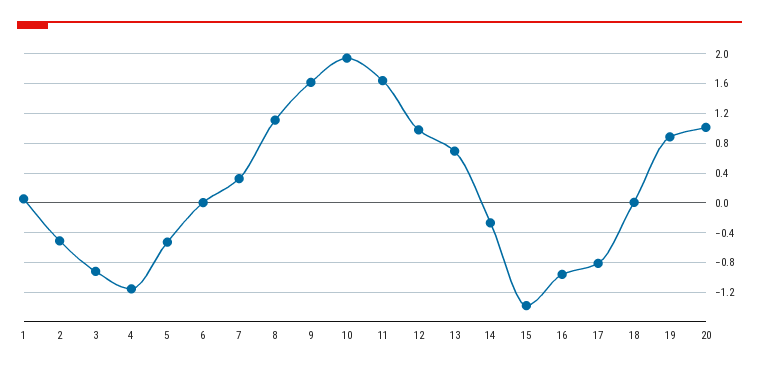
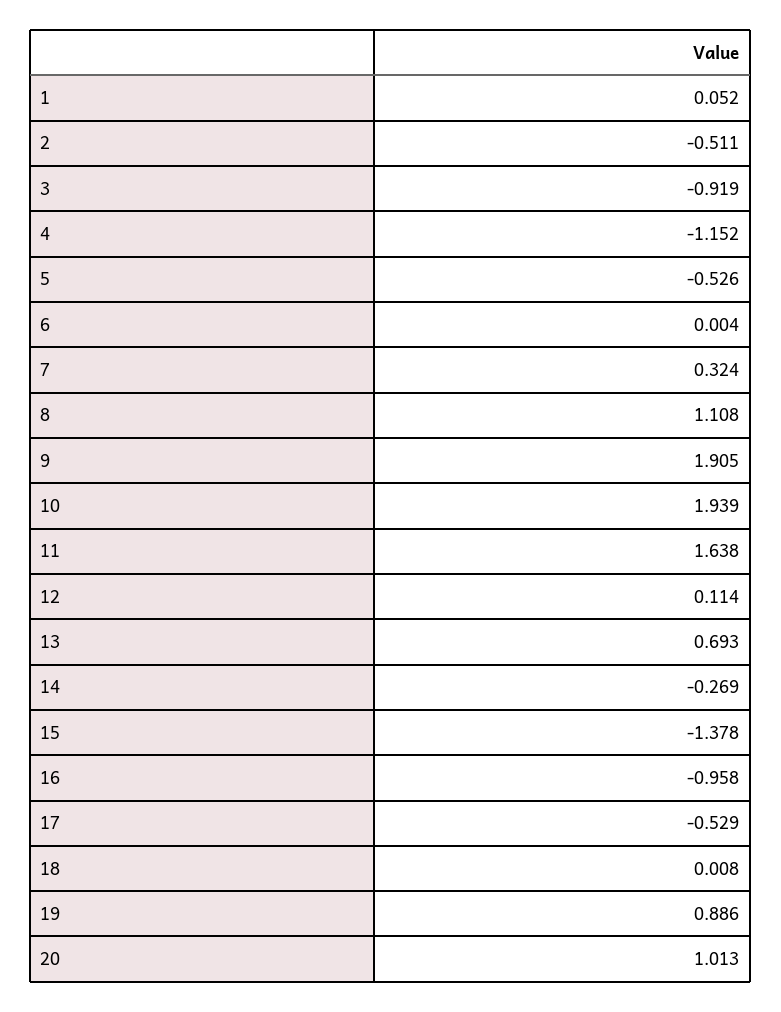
9: 1.6 -> 1.905
12: 1 -> 0.114
17: -0.8 -> -0.529

